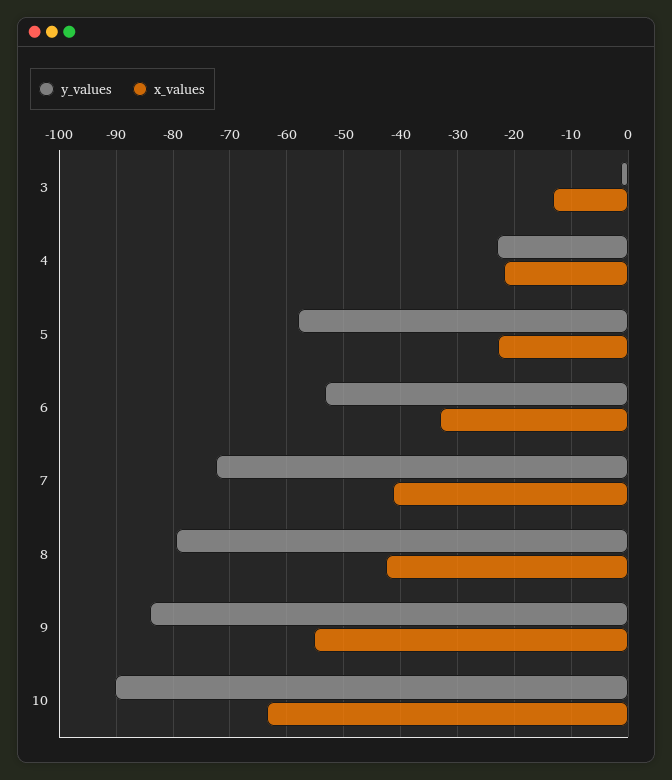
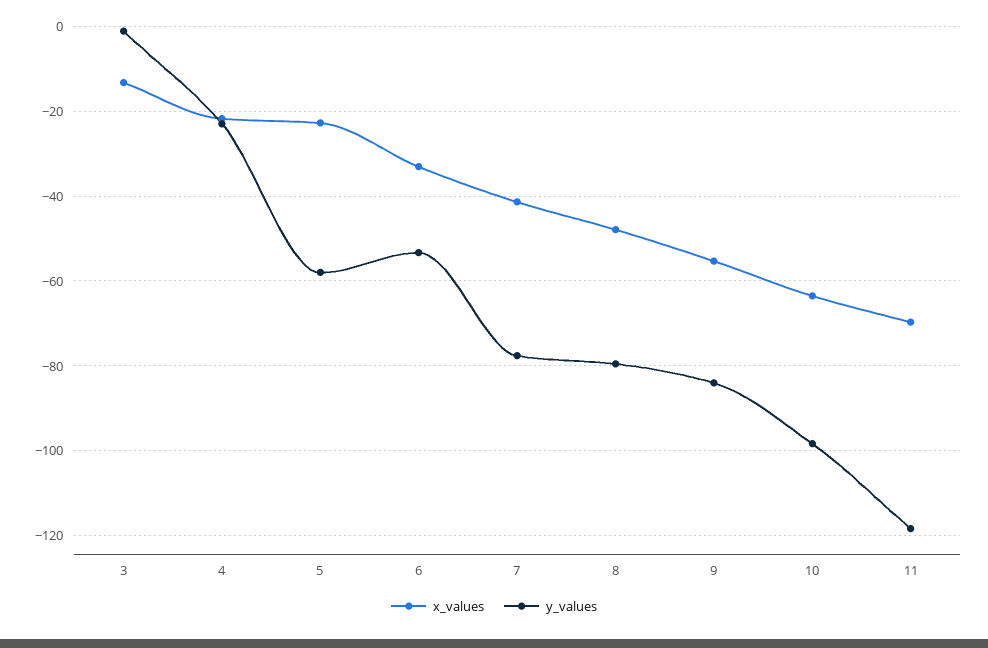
y_values, 7: -72 -> -78
x_values, 8: -42 -> -48
y_values, 10: -90 -> -98
x_values, 11: none -> -70
y_values, 11: none -> -118

